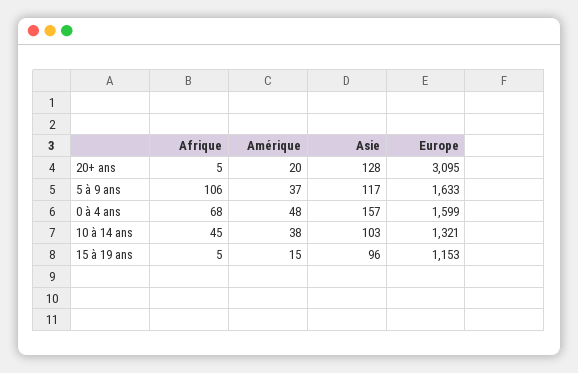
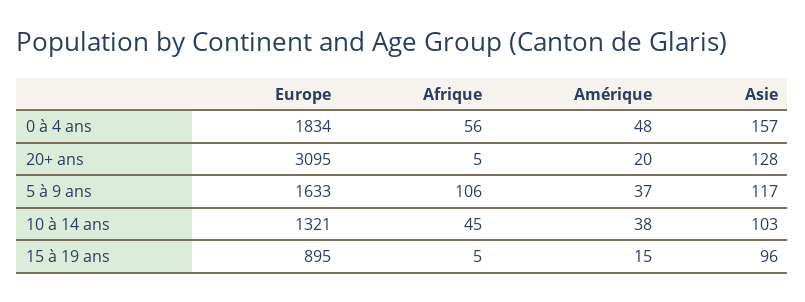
Afrique, 0 à 4 ans: 68 -> 56
Europe, 0 à 4 ans: 1599 -> 1834
Europe, 15 à 19 ans: 1153 -> 895

